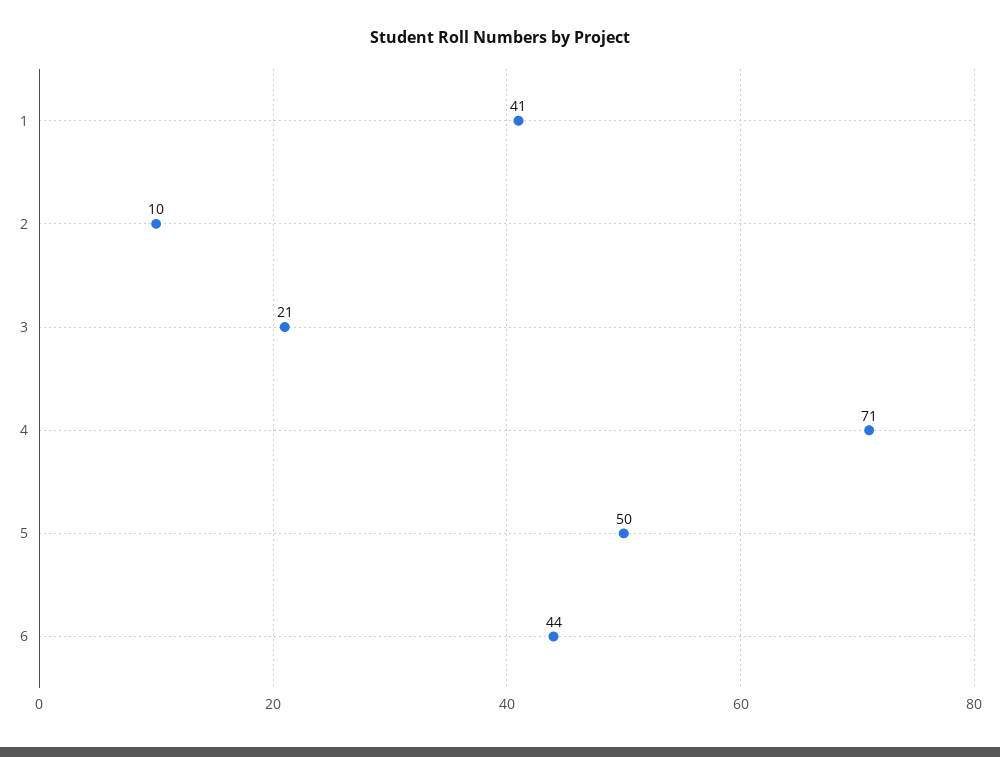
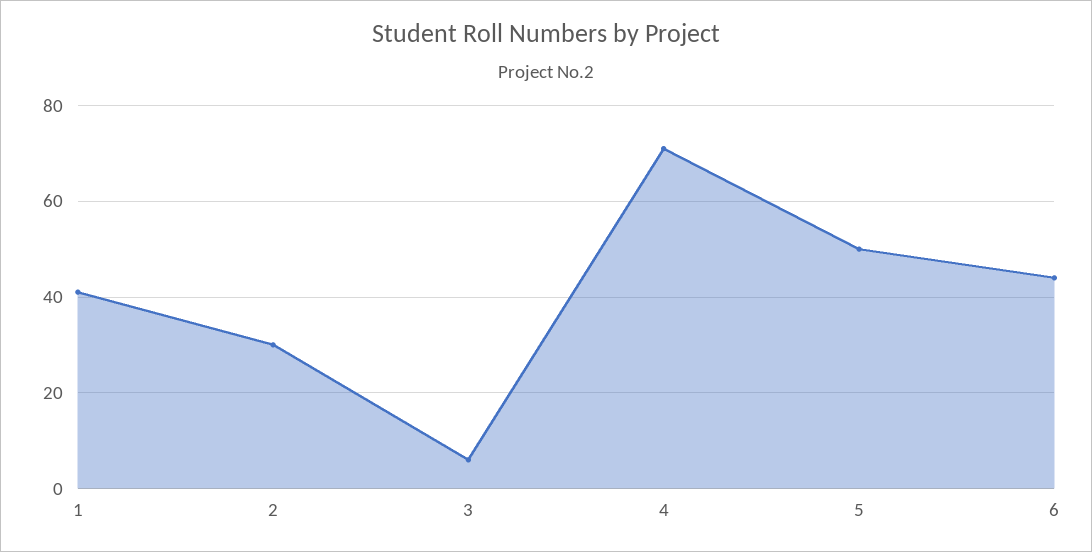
2: 10 -> 30
3: 21 -> 5

